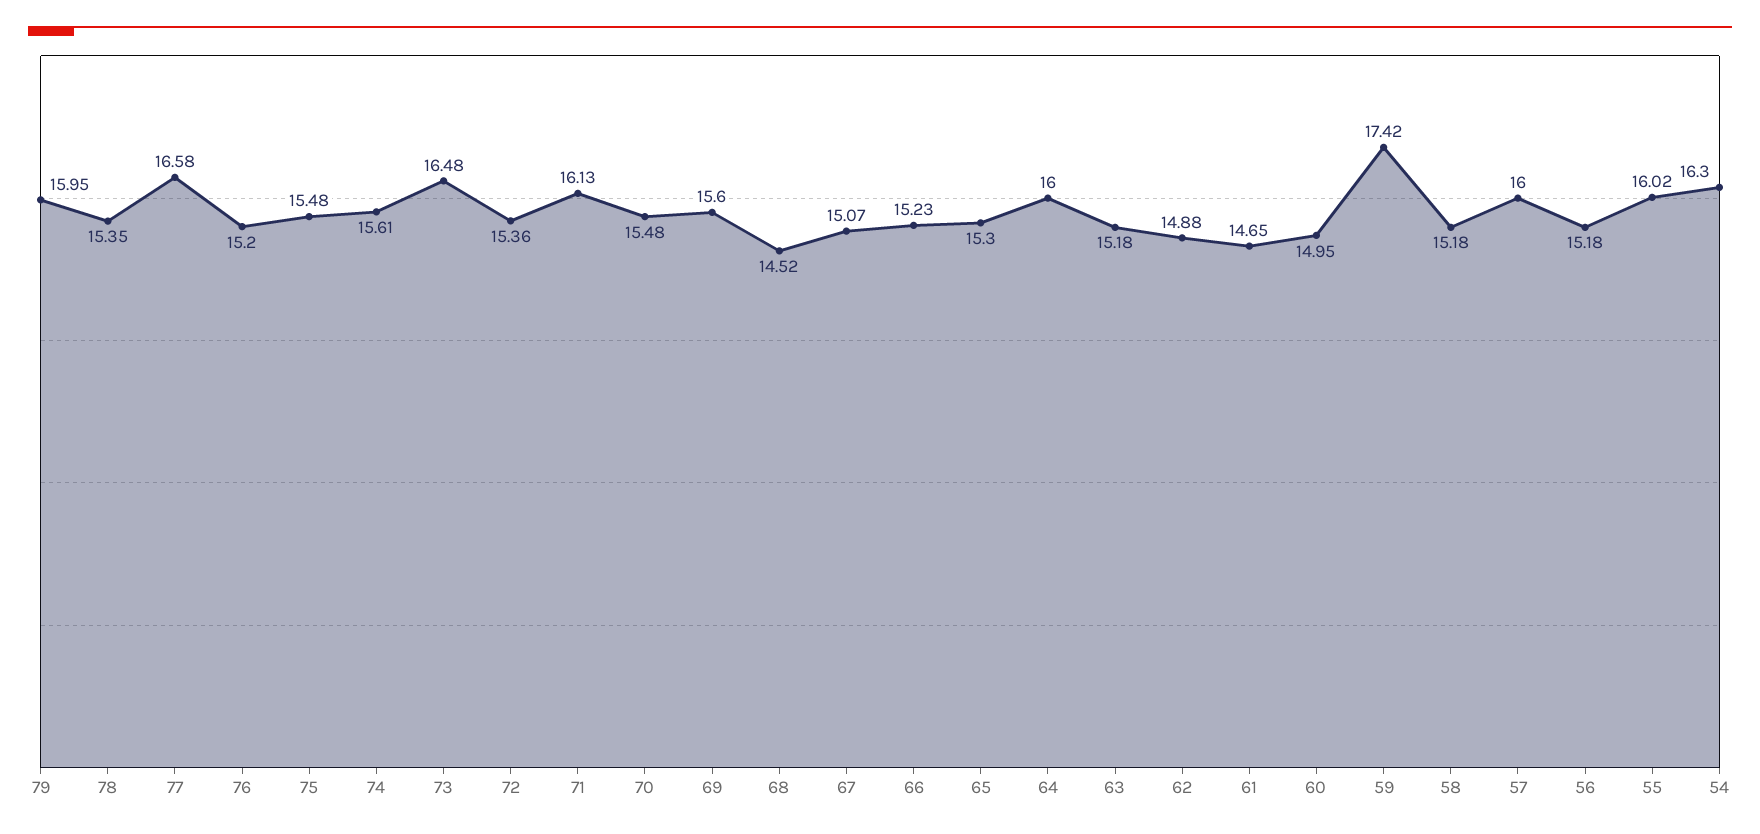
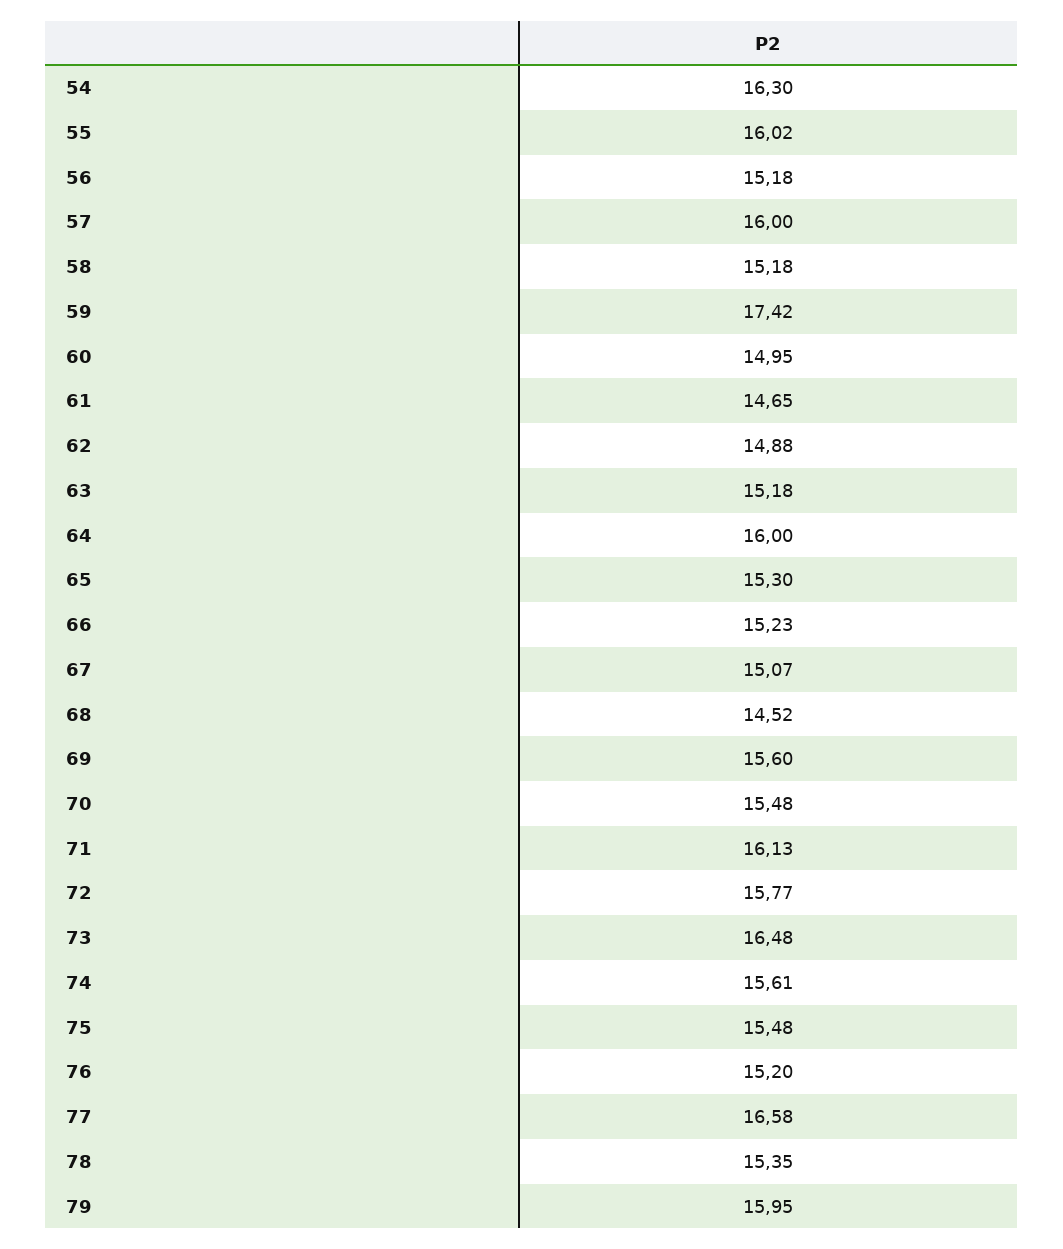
72: 15.36 -> 15.77

